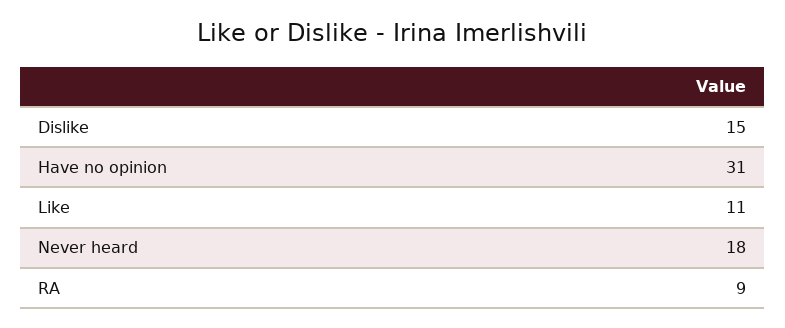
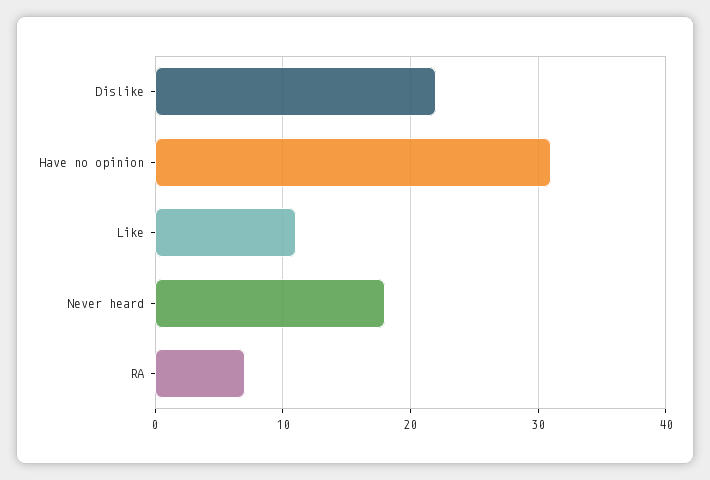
Dislike: 15 -> 22
RA: 9 -> 7

